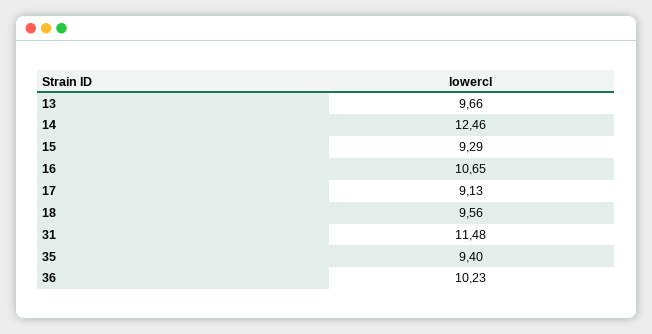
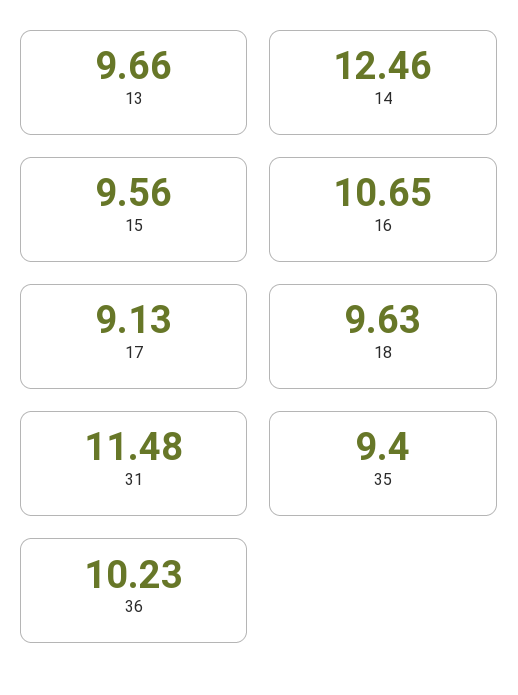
15: 9.29 -> 9.56
18: 9.56 -> 9.63

